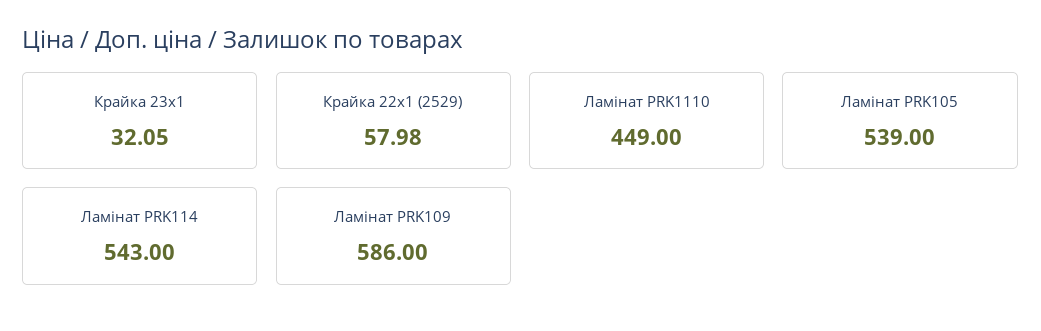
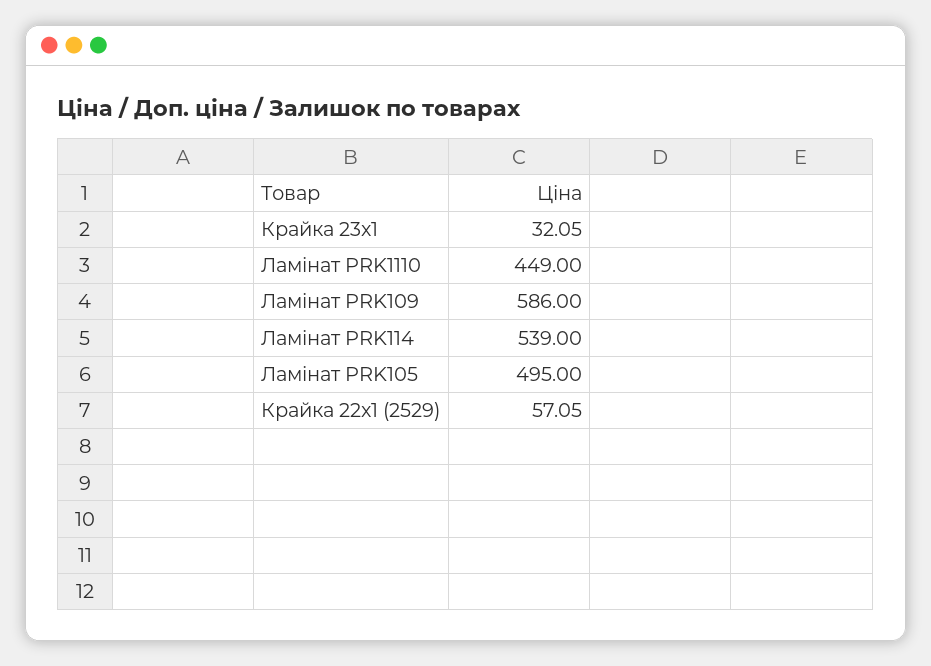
Крайка 22x1 (2529): 57.98 -> 57.05
Ламінат PRK105: 539 -> 495
Ламінат PRK114: 543 -> 539

